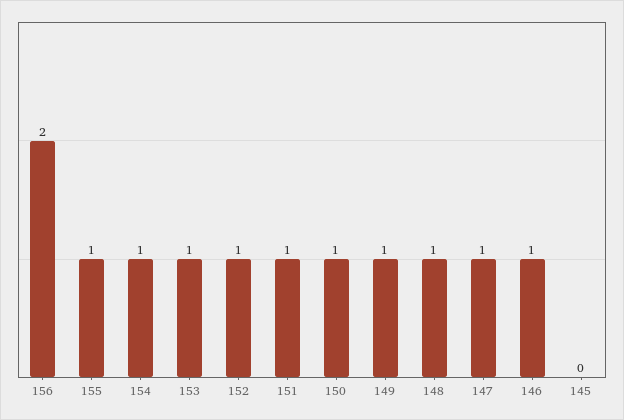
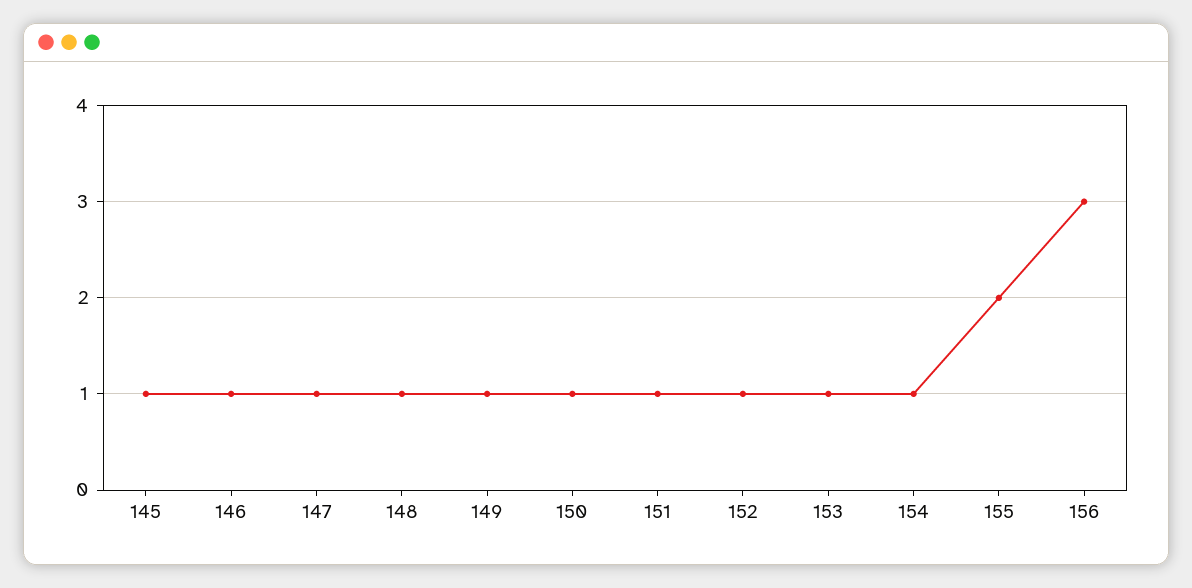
156: 2 -> 3
155: 1 -> 2
145: 0 -> 1

